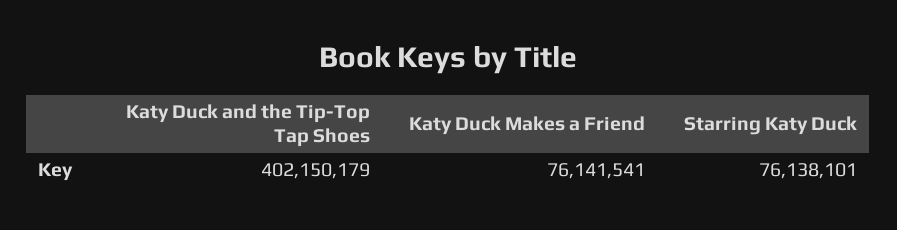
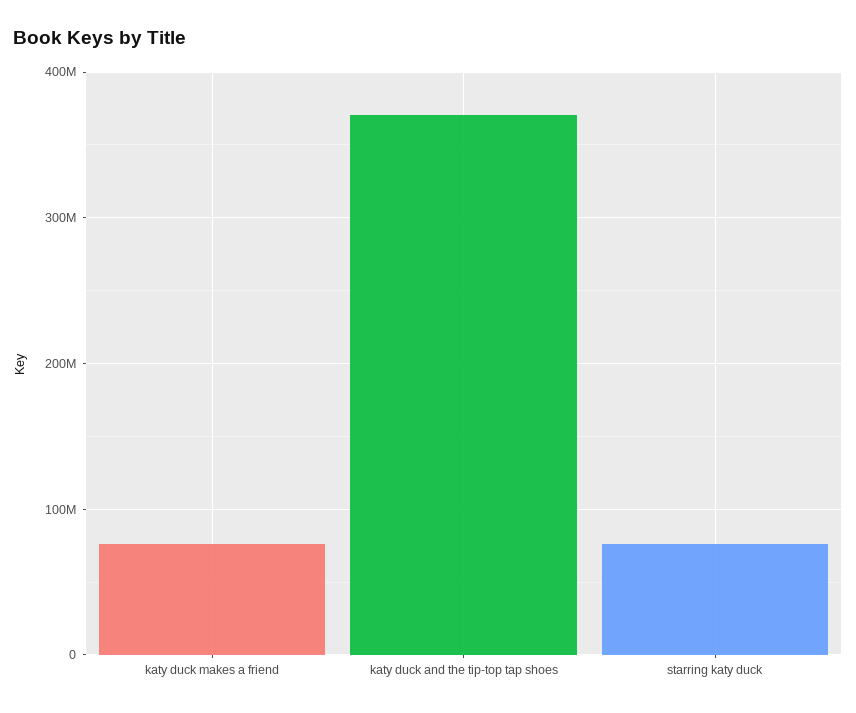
Katy Duck and the Tip-Top Tap Shoes: 402150179 -> 370000000

